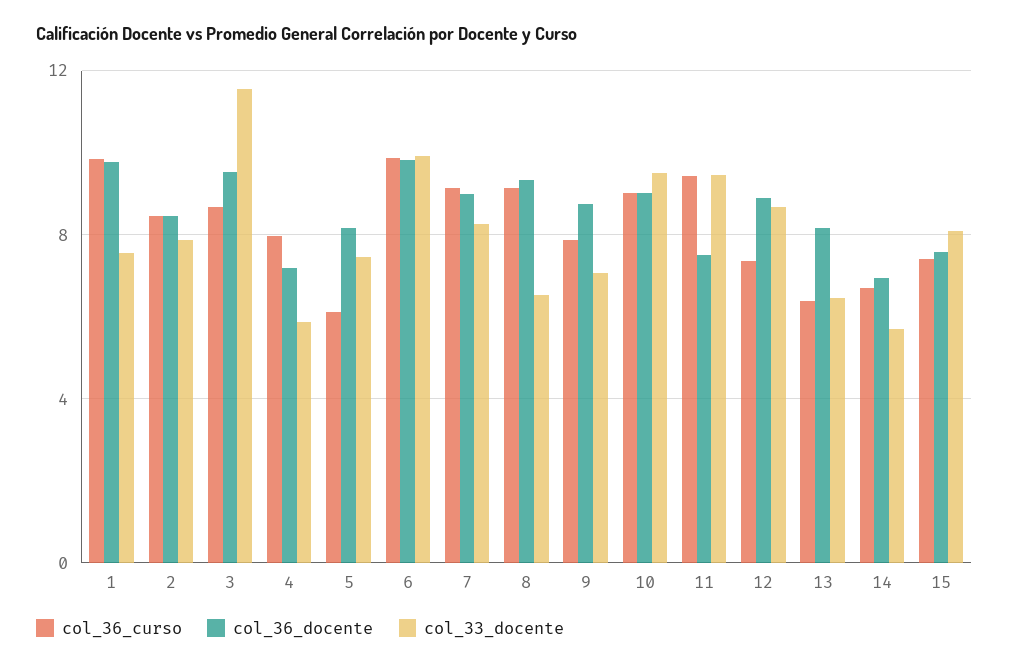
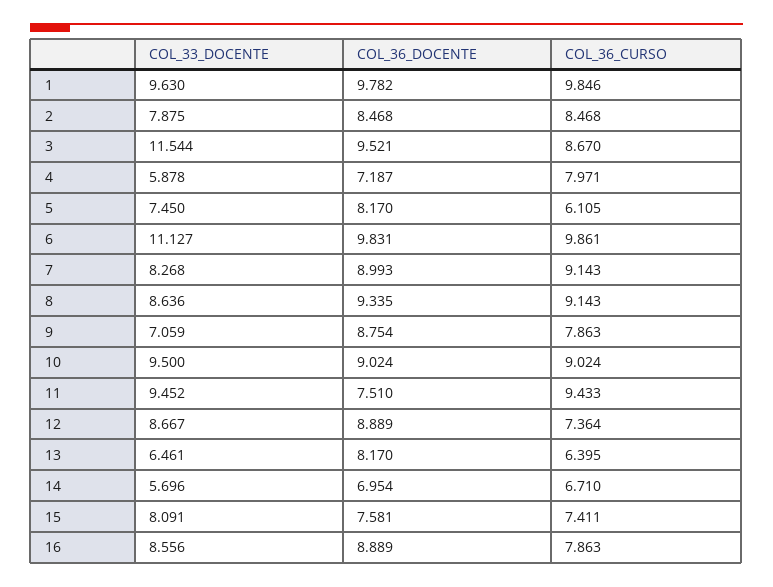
col_33_docente, 1: 7.5 -> 9.63
col_33_docente, 6: 10 -> 11.127
col_33_docente, 8: 6.5 -> 8.636
col_33_docente, 16: none -> 8.556
col_36_docente, 16: none -> 8.889
col_36_curso, 16: none -> 7.863

